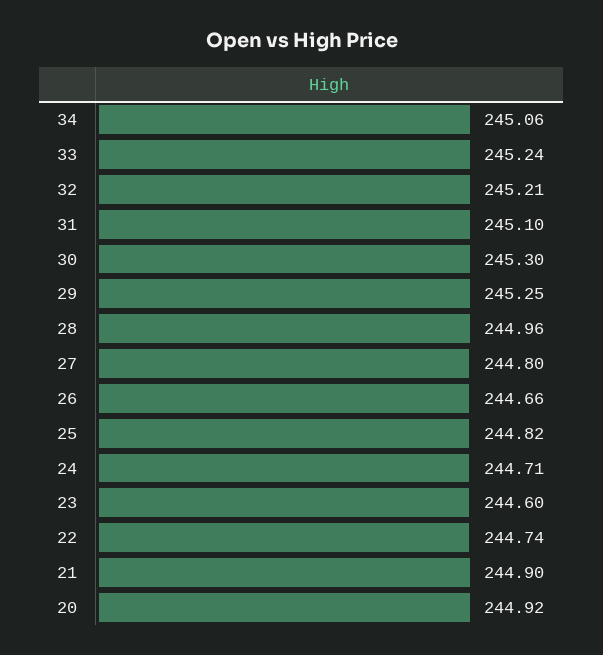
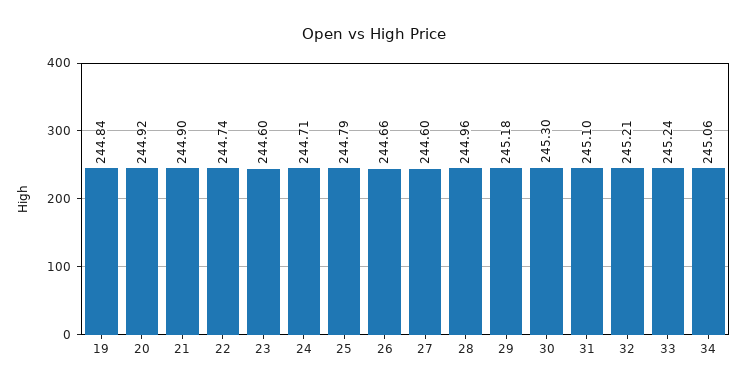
29: 245.25 -> 245.18
27: 244.8 -> 244.6
25: 244.82 -> 244.79
19: none -> 244.84

